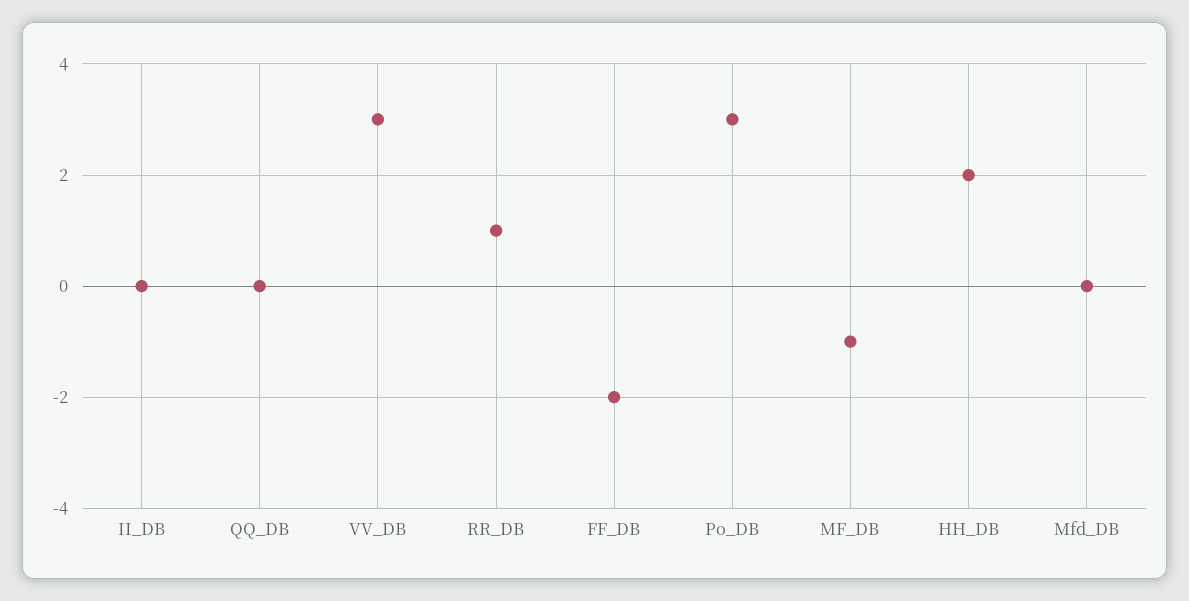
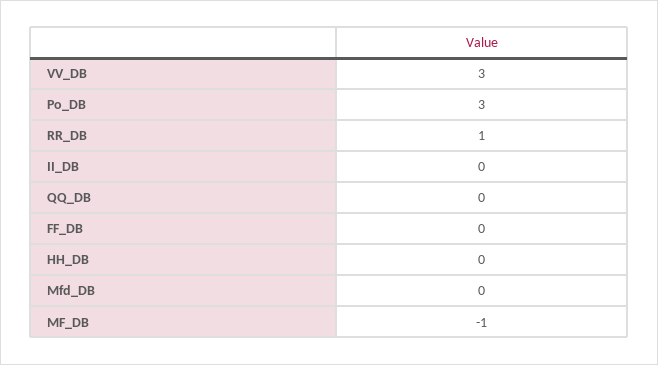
FF_DB: -2 -> 0
HH_DB: 2 -> 0

